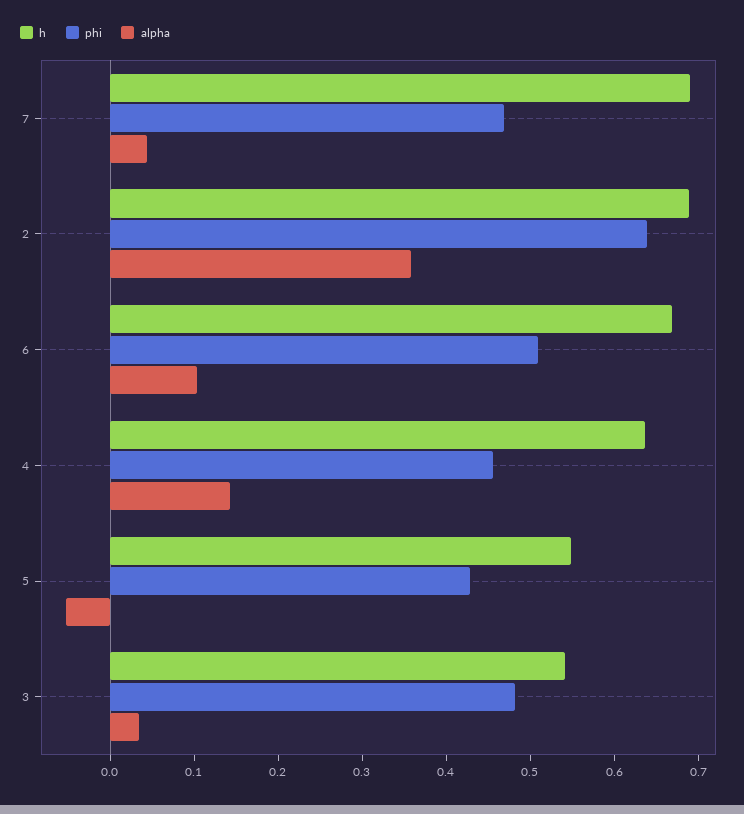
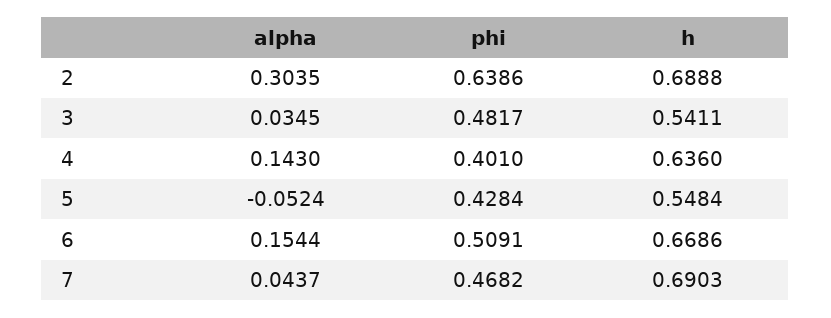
alpha, 2: 0.36 -> 0.3035
alpha, 6: 0.1 -> 0.1544
phi, 4: 0.46 -> 0.401

